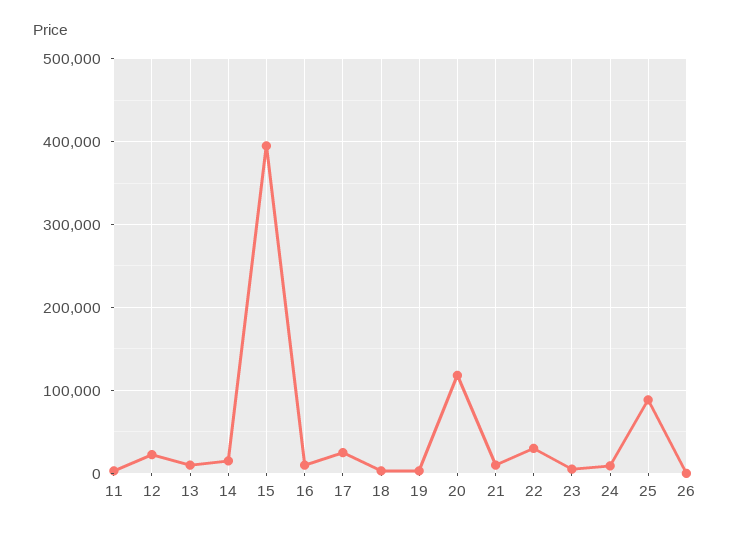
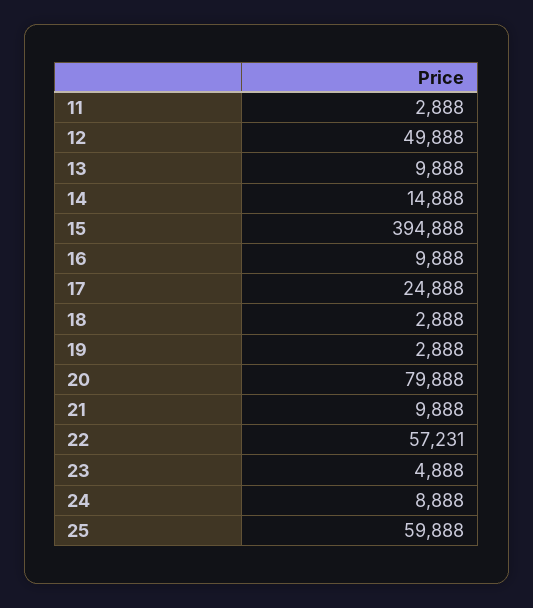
12: 20000 -> 49888
20: 120000 -> 79888
22: 30000 -> 57231
25: 90000 -> 59888
26: 0 -> none

